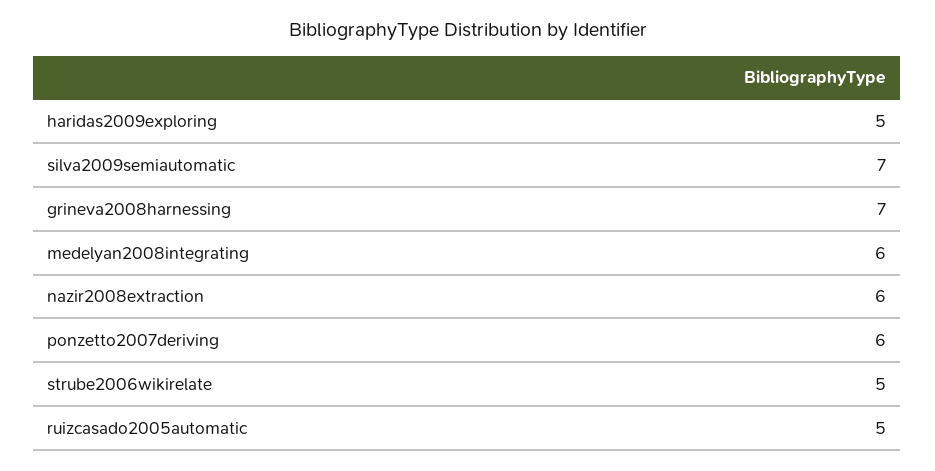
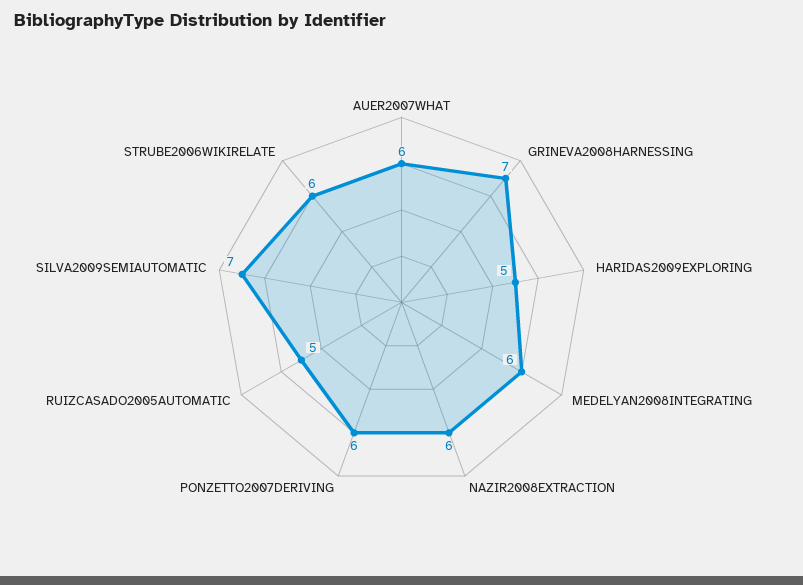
strube2006wikirelate: 5 -> 6
AUER2007WHAT: none -> 6

